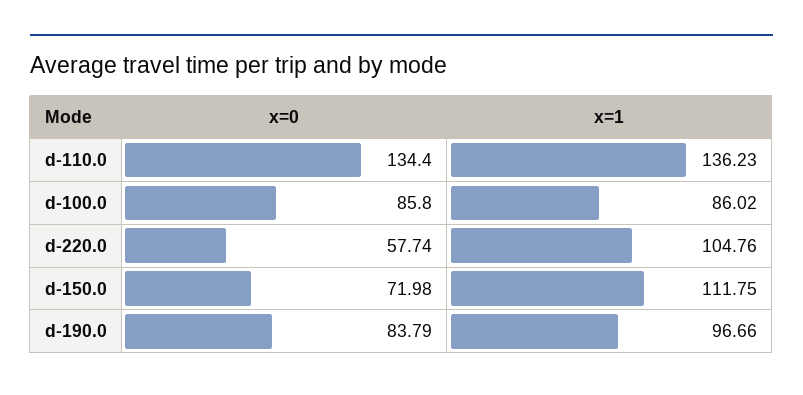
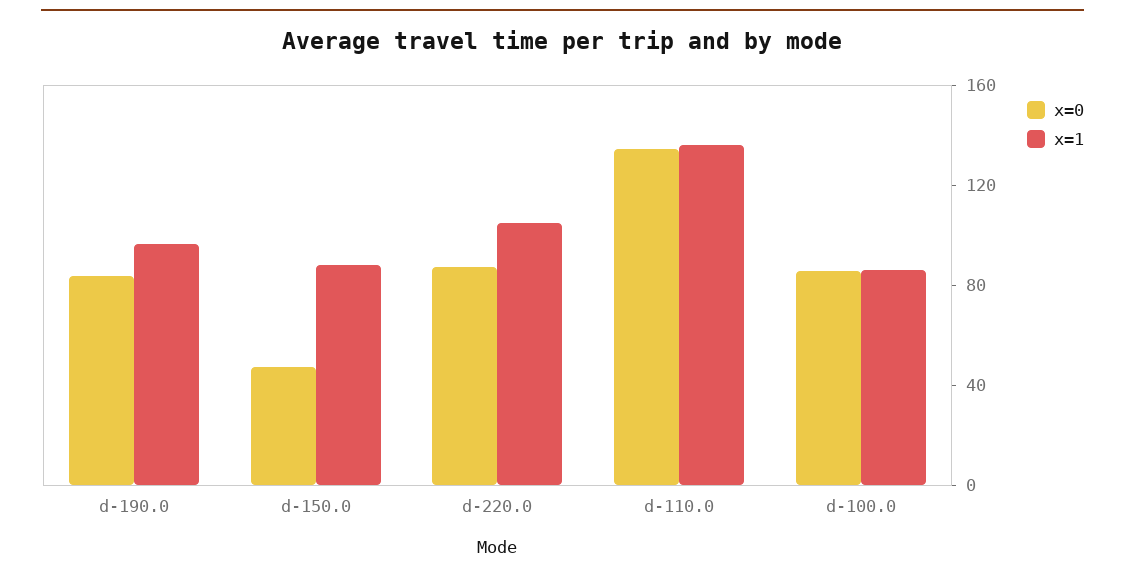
x=0, d-220.0: 57.74 -> 90
x=0, d-150.0: 71.98 -> 50
x=1, d-150.0: 111.75 -> 90

